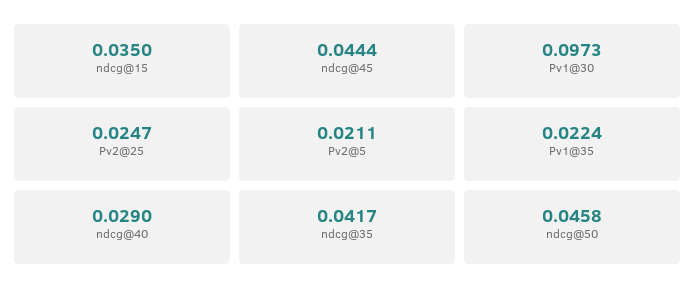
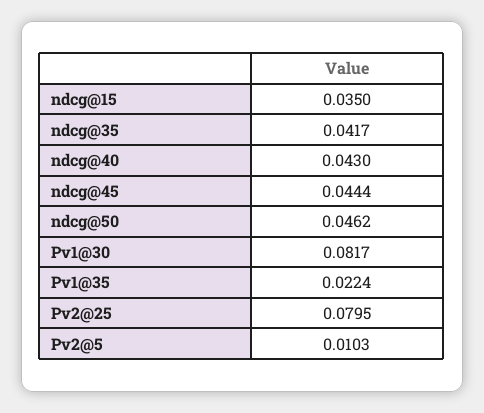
Pv1@30: 0.0973 -> 0.0817
Pv2@25: 0.0247 -> 0.0795
Pv2@5: 0.0211 -> 0.0103
ndcg@40: 0.029 -> 0.043
ndcg@50: 0.0458 -> 0.0462

